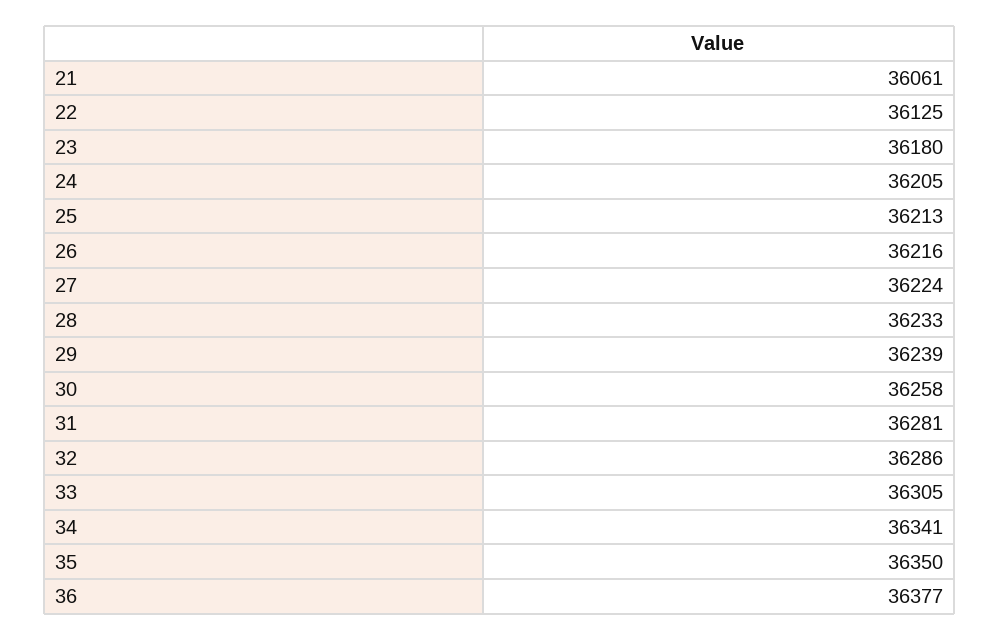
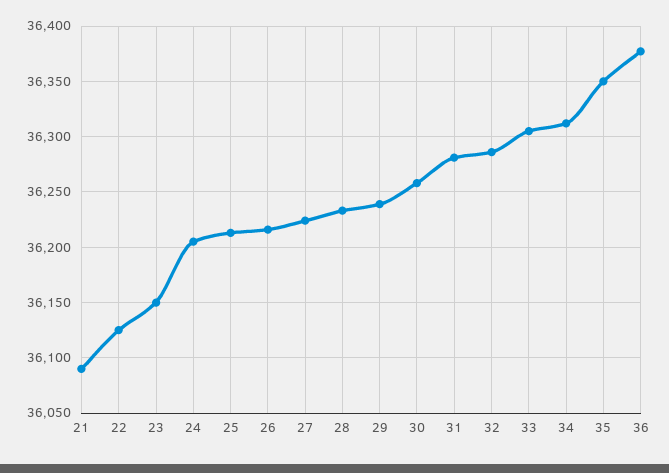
21: 36061 -> 36090
23: 36180 -> 36150
34: 36341 -> 36310

